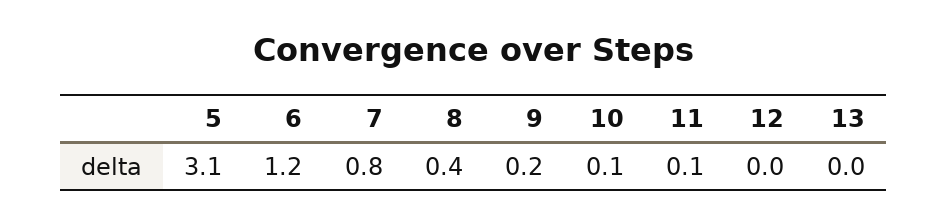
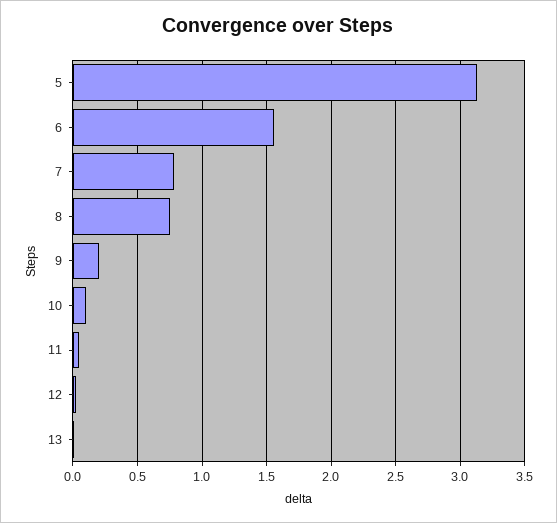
6: 1.2 -> 1.55
8: 0.4 -> 0.75

